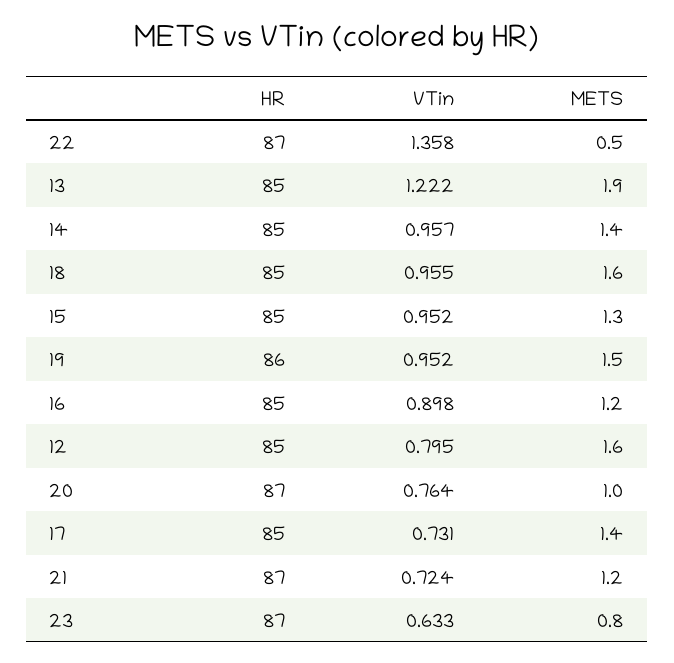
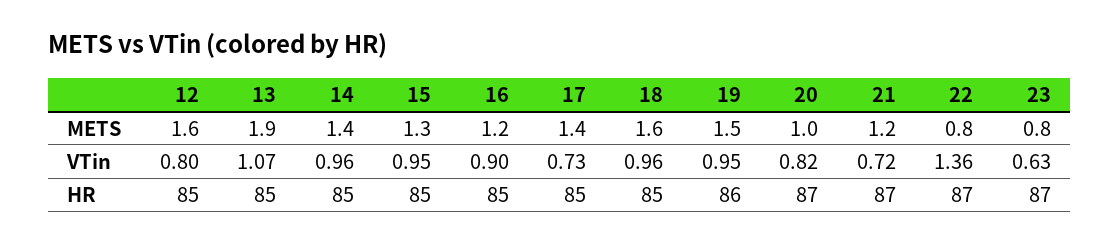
METS, 22: 0.5 -> 0.8
VTin, 13: 1.222 -> 1.07
VTin, 20: 0.764 -> 0.82

